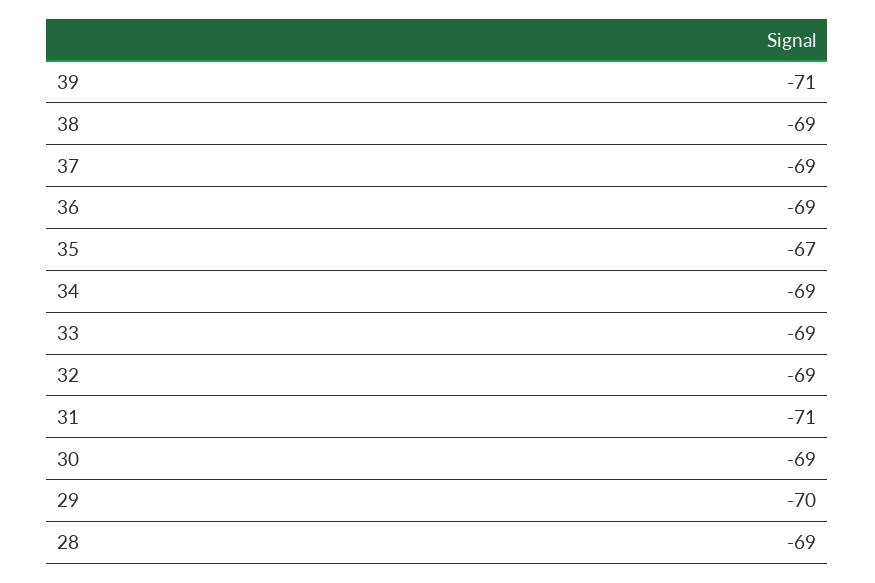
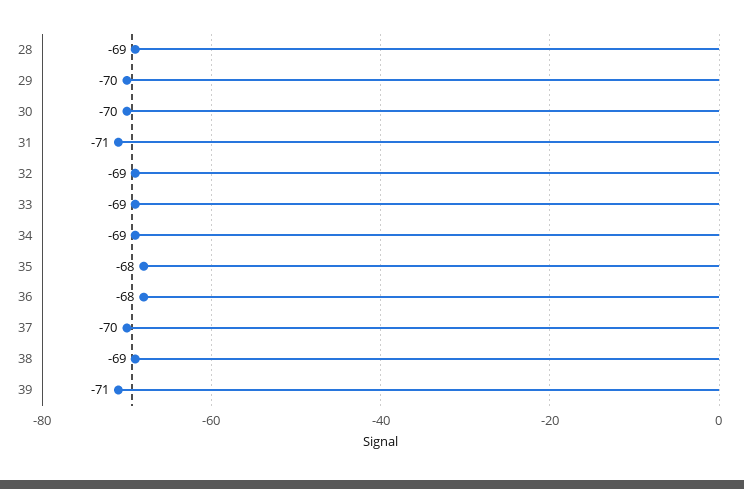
37: -69 -> -70
36: -69 -> -68
35: -67 -> -68
30: -69 -> -70

